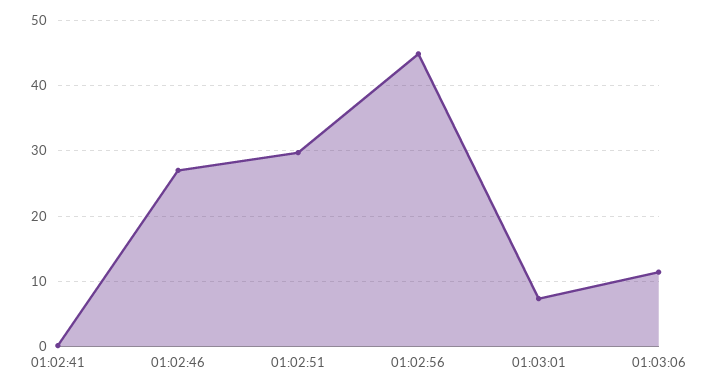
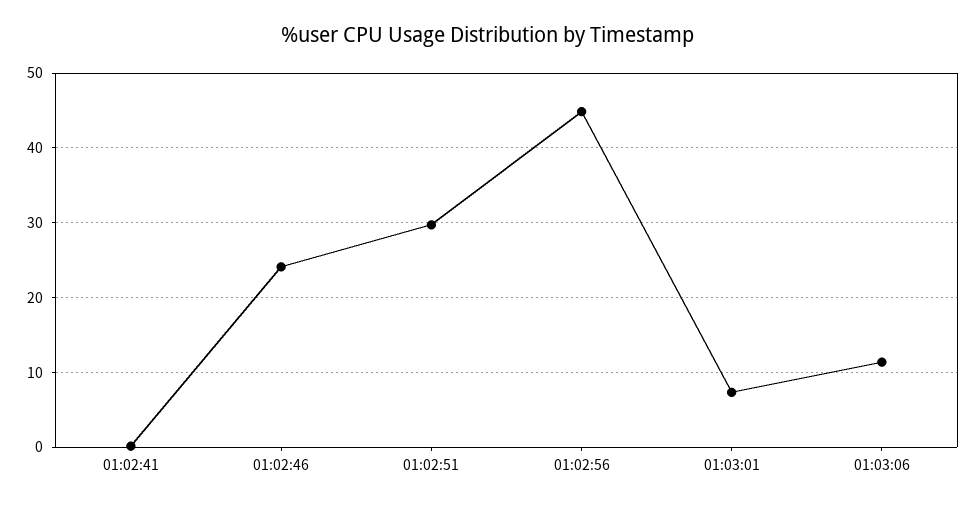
01:02:46: 27 -> 24

